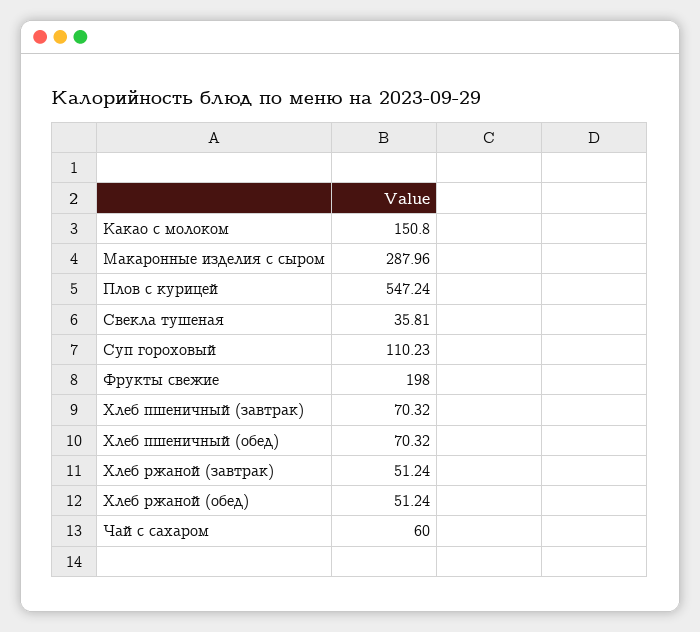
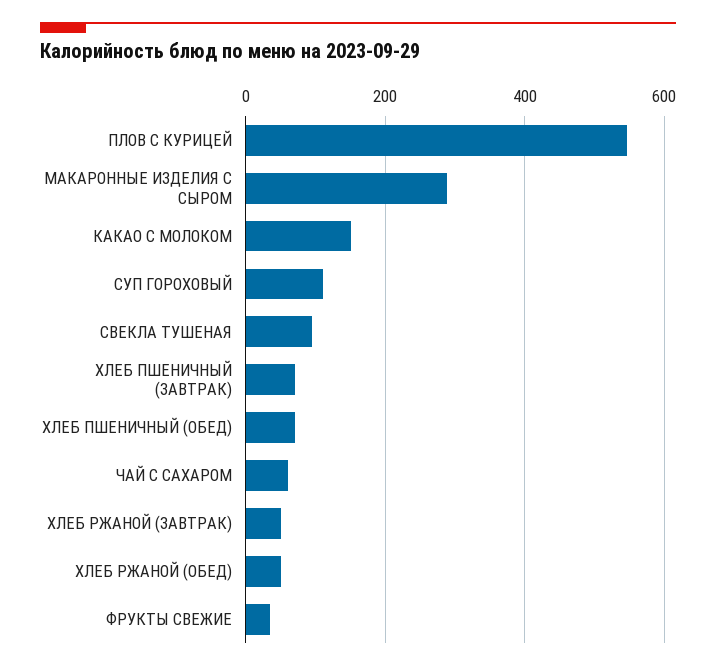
Свекла тушеная: 35.81 -> 100
Фрукты свежие: 198 -> 40

